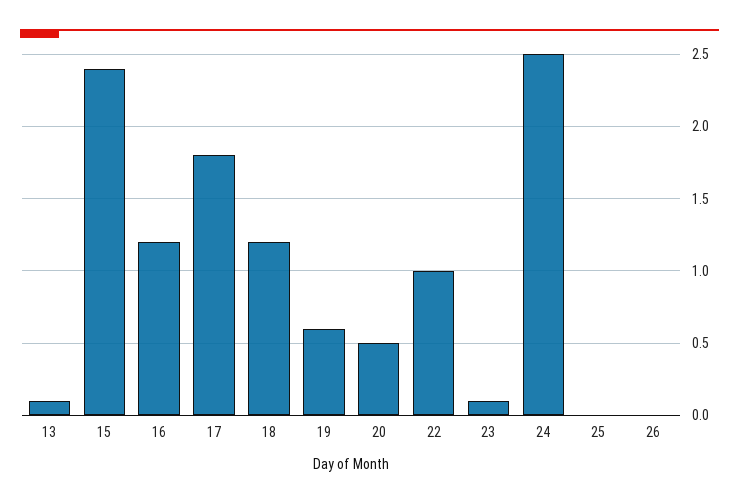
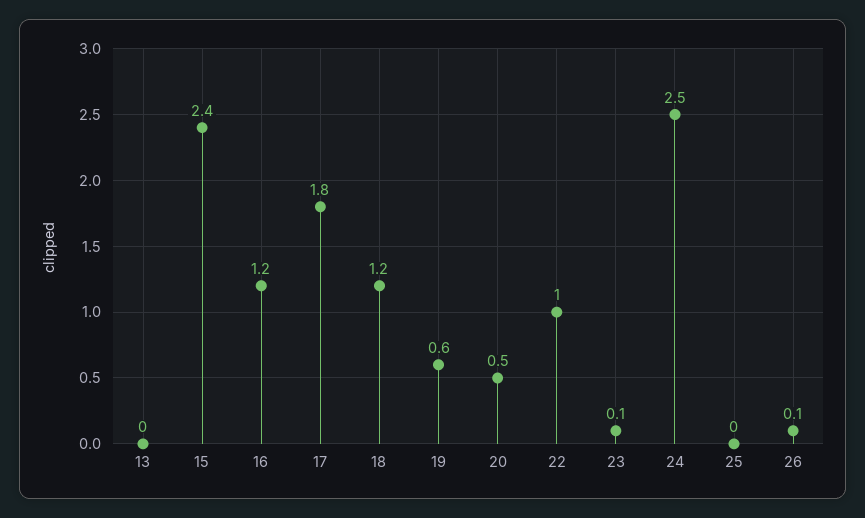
13: 0.1 -> 0
26: 0 -> 0.1

